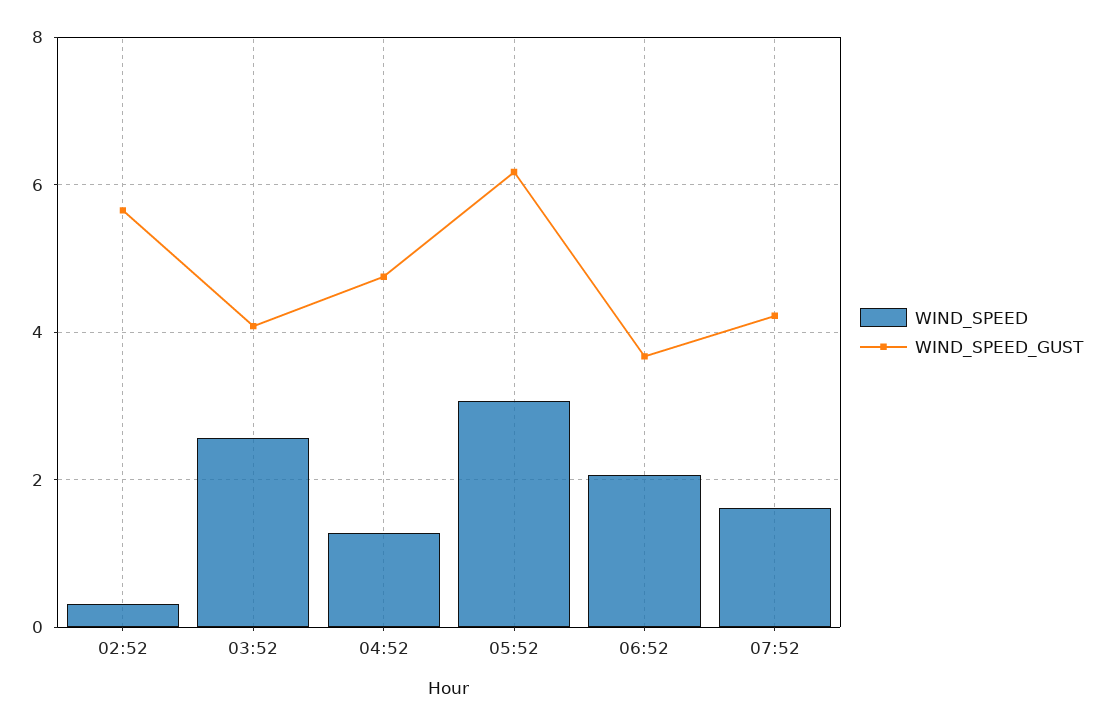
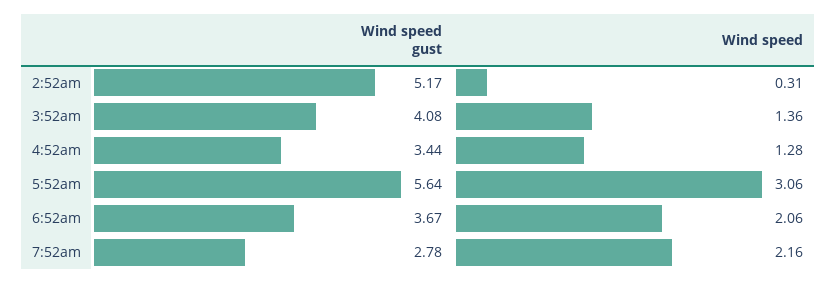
WIND_SPEED_GUST, 02:52: 5.6 -> 5.17
WIND_SPEED, 03:52: 2.6 -> 1.36
WIND_SPEED_GUST, 04:52: 4.8 -> 3.44
WIND_SPEED_GUST, 05:52: 6.2 -> 5.64
WIND_SPEED, 07:52: 1.6 -> 2.16
WIND_SPEED_GUST, 07:52: 4.2 -> 2.78

